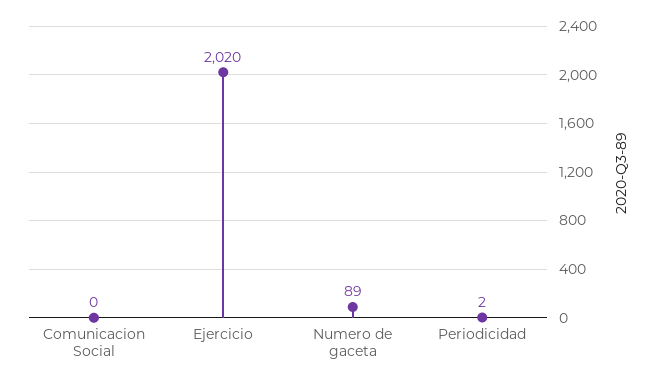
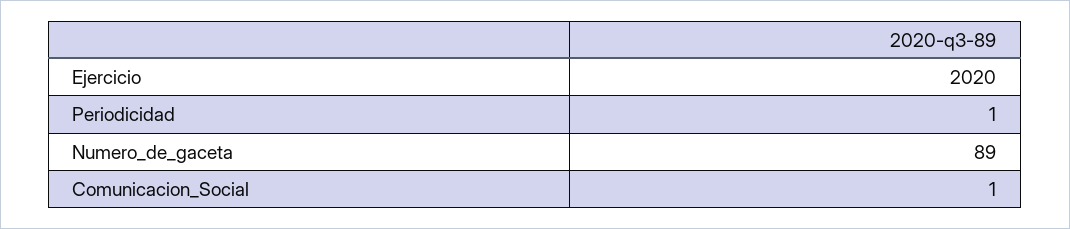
Comunicacion Social: 0 -> 1
Periodicidad: 2 -> 1

